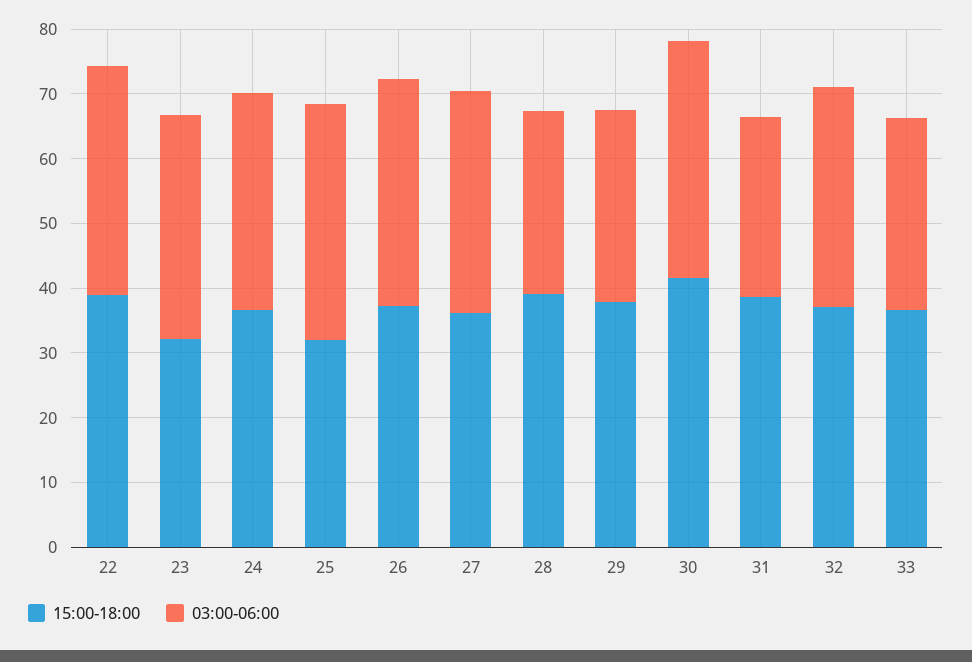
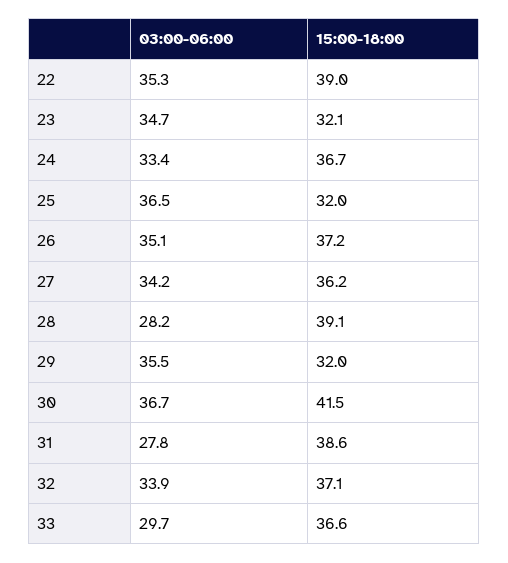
15:00-18:00, 29: 38 -> 32
03:00-06:00, 29: 30 -> 35.5

